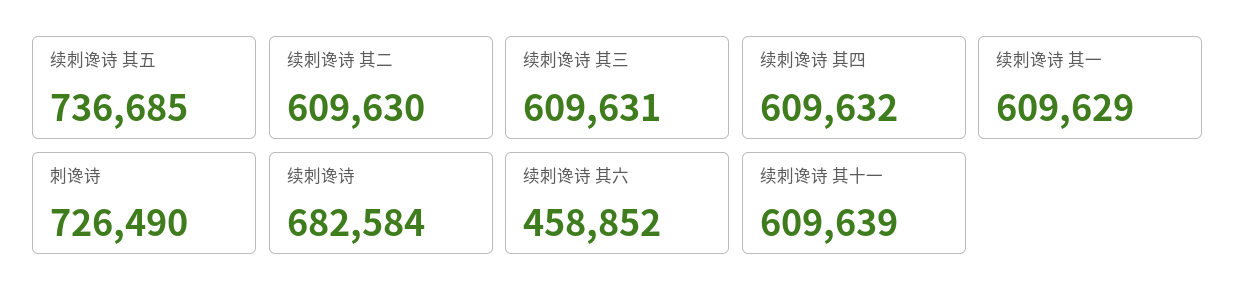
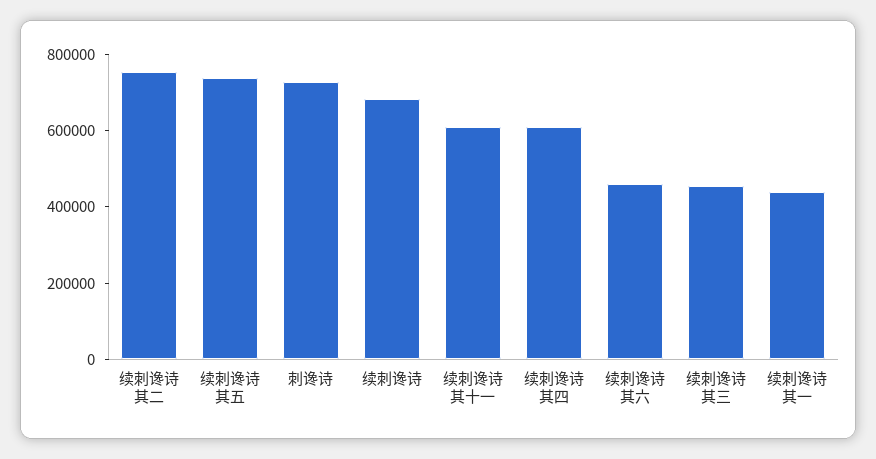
续刺谗诗 其二: 609630 -> 750000
续刺谗诗 其三: 609631 -> 450000
续刺谗诗 其一: 609629 -> 450000

